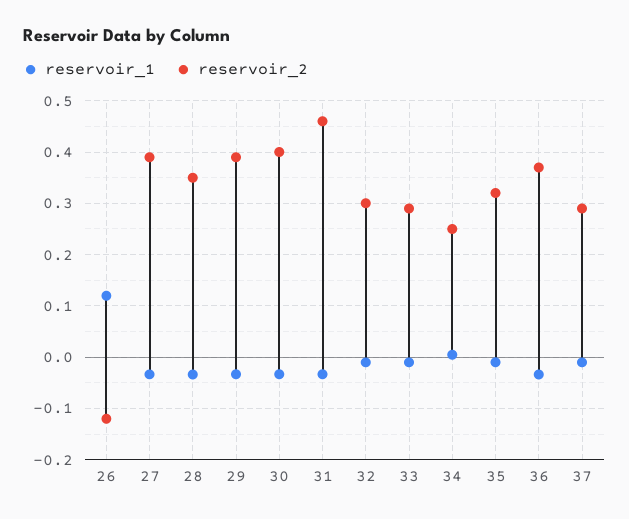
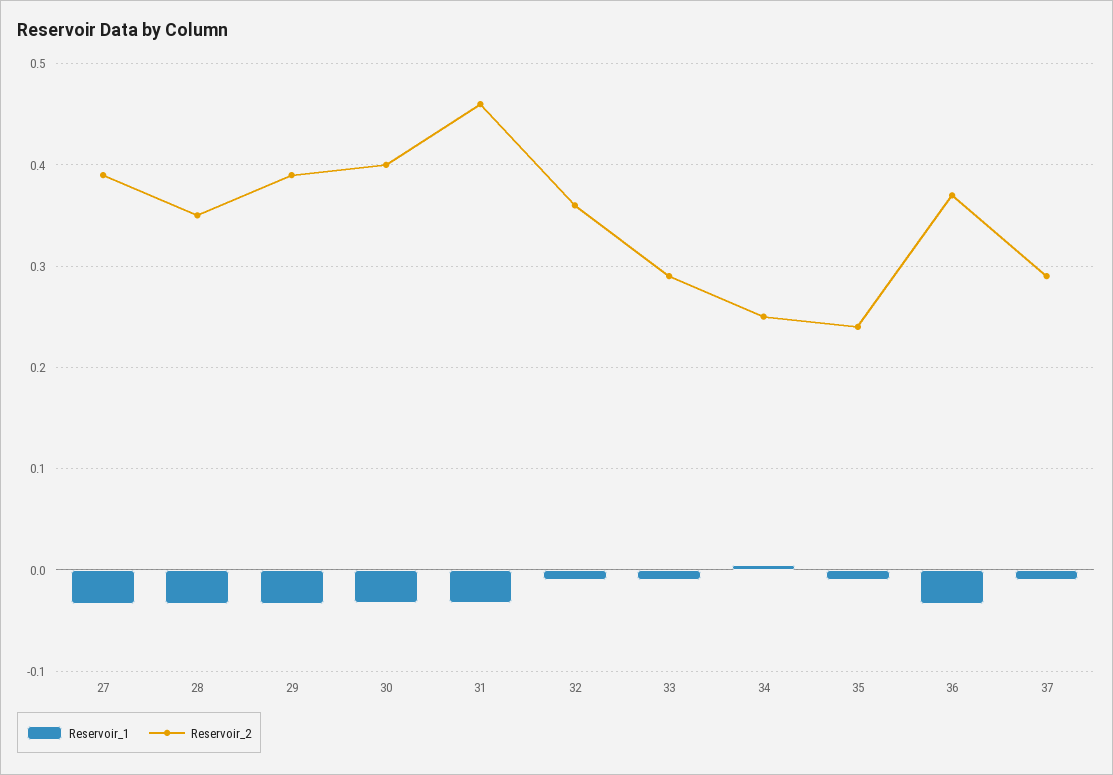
reservoir_1, 26: 0.12 -> none
reservoir_2, 26: -0.12 -> none
reservoir_2, 32: 0.3 -> 0.36
reservoir_2, 35: 0.32 -> 0.24

